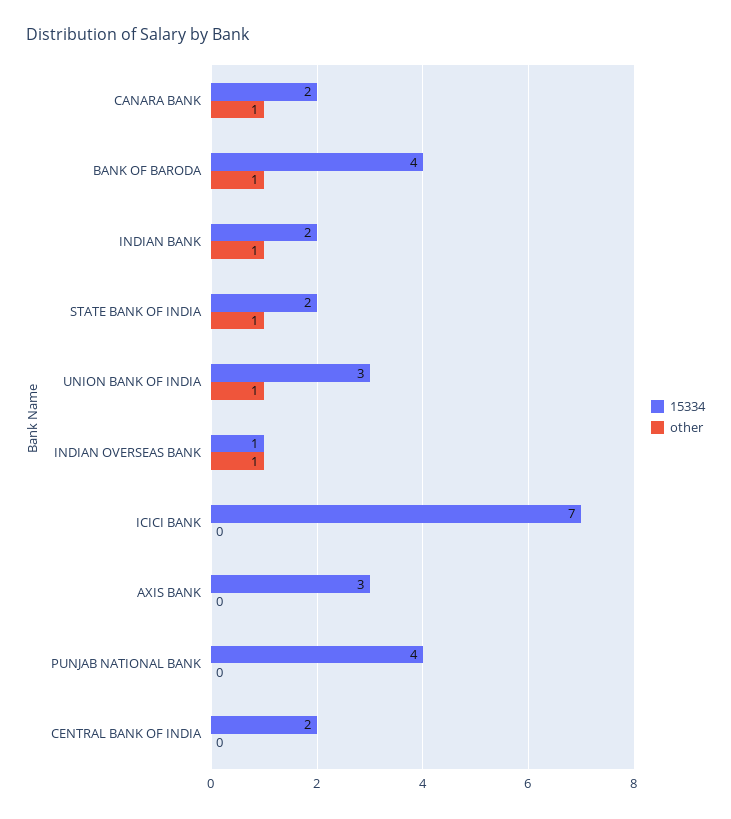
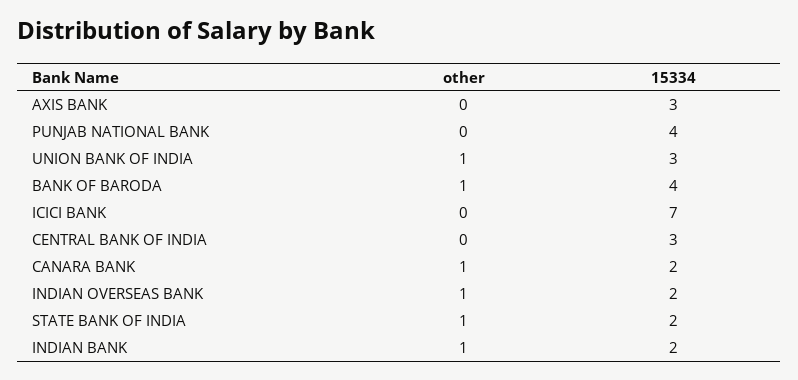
15334, INDIAN OVERSEAS BANK: 1 -> 2
15334, CENTRAL BANK OF INDIA: 2 -> 3

